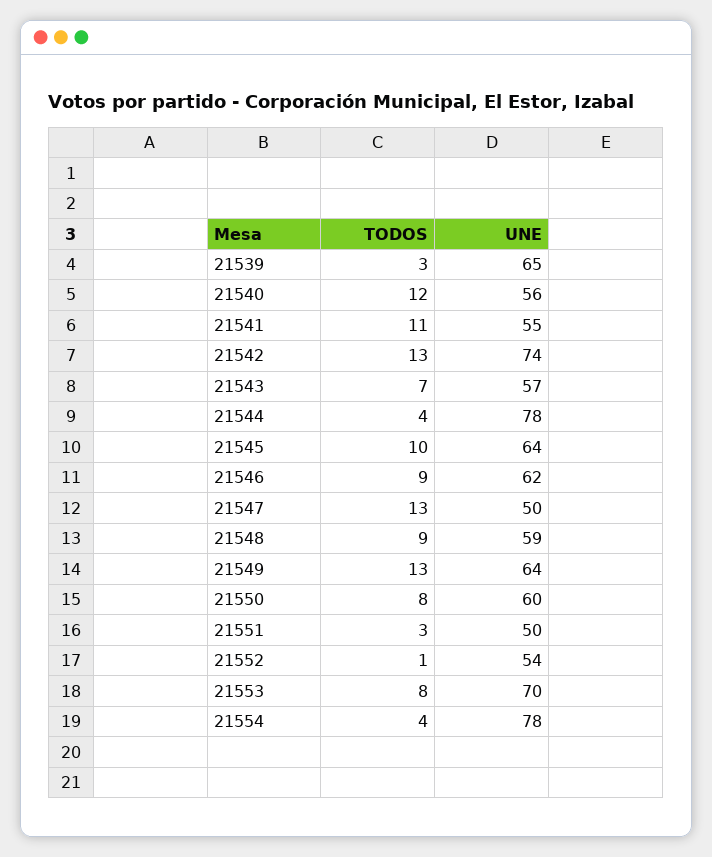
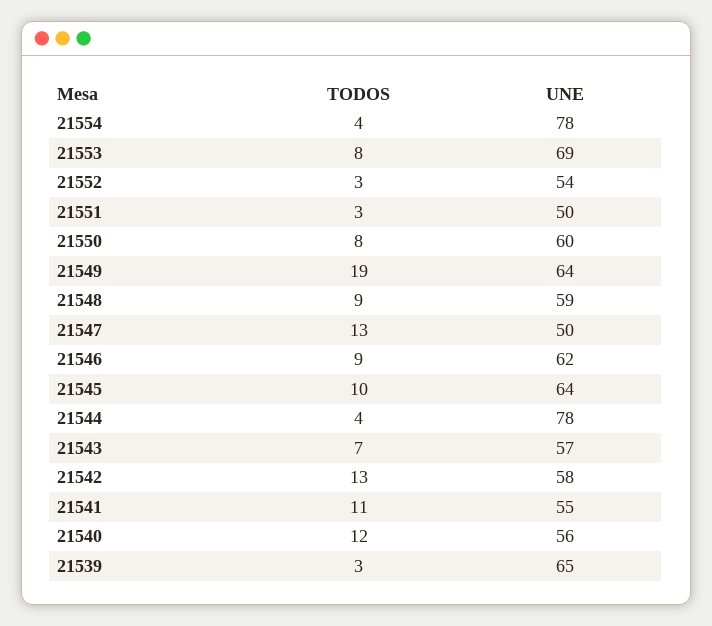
UNE, 21542: 74 -> 58
TODOS, 21549: 13 -> 19
TODOS, 21552: 1 -> 3
UNE, 21553: 70 -> 69

